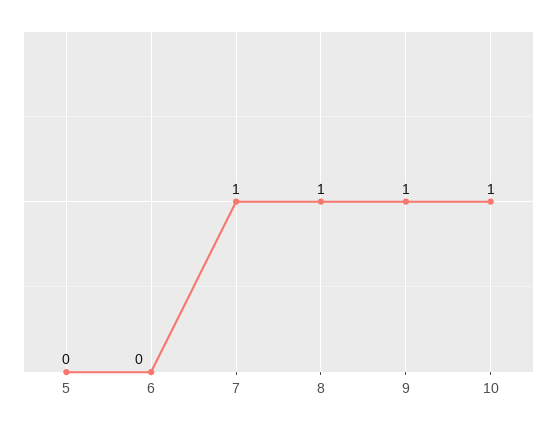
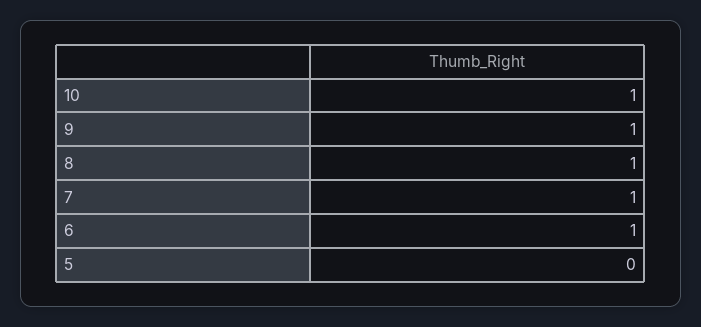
6: 0 -> 1

